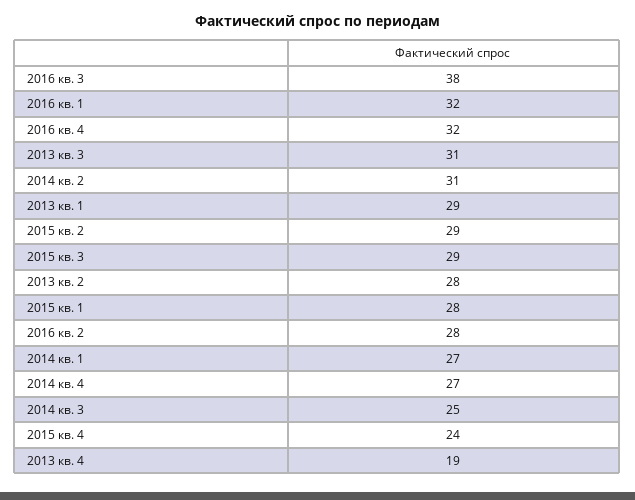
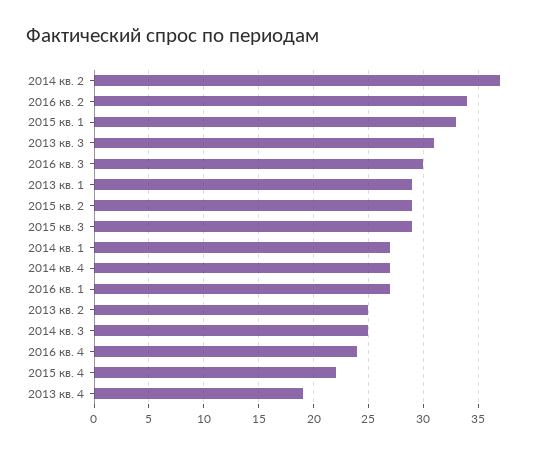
2016 кв. 3: 38 -> 30
2016 кв. 1: 32 -> 27
2016 кв. 4: 32 -> 24
2014 кв. 2: 31 -> 37
2013 кв. 2: 28 -> 25
2015 кв. 1: 28 -> 33
2016 кв. 2: 28 -> 34
2015 кв. 4: 24 -> 22

